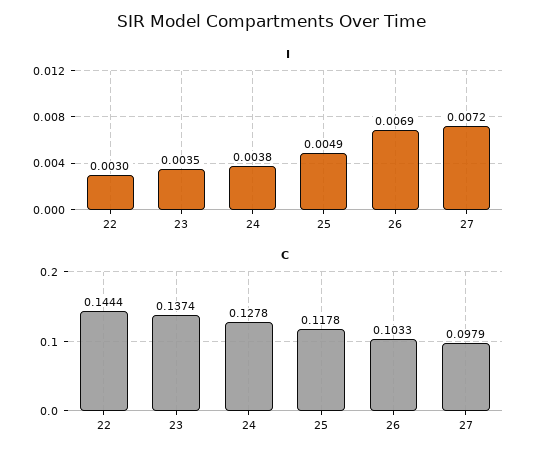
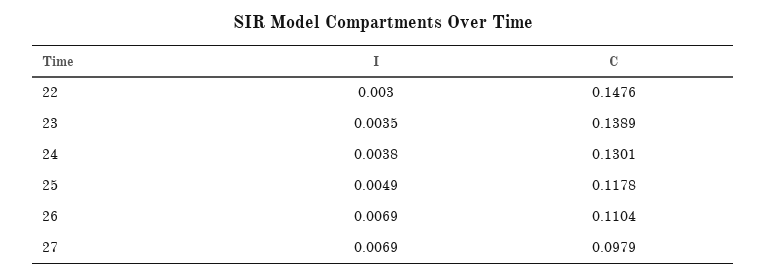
I, 27: 0.0072 -> 0.0069
C, 22: 0.1444 -> 0.1476
C, 23: 0.1374 -> 0.1389
C, 24: 0.1278 -> 0.1301
C, 26: 0.1033 -> 0.1104

